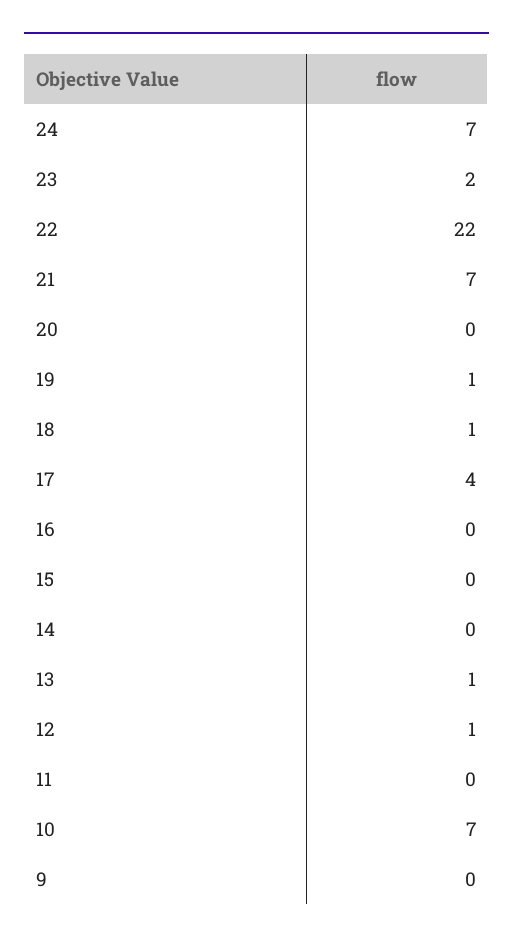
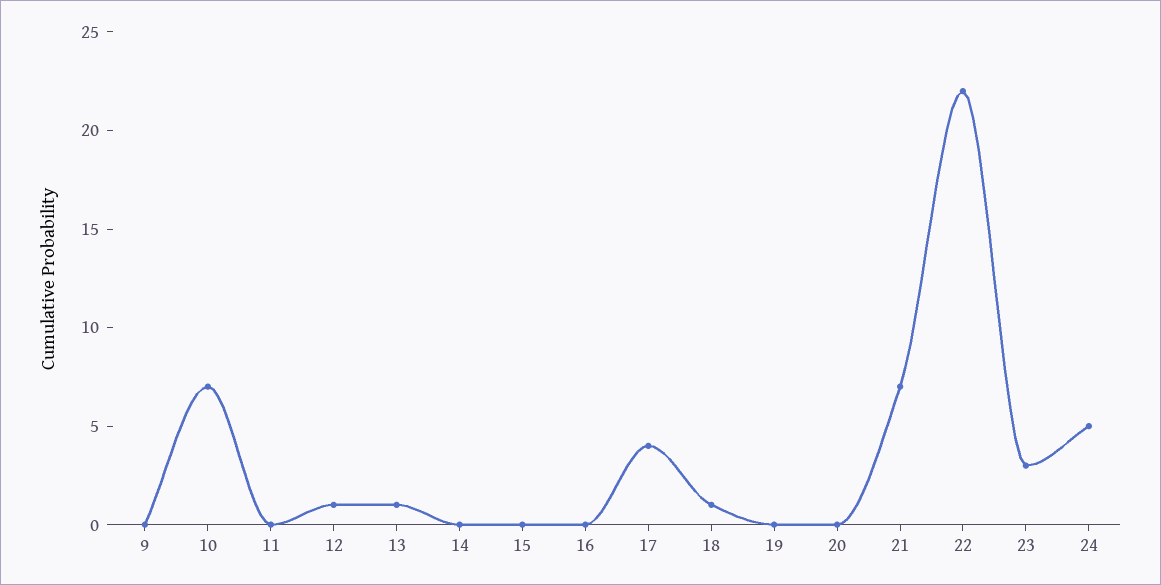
24: 7 -> 5
23: 2 -> 3
19: 1 -> 0

